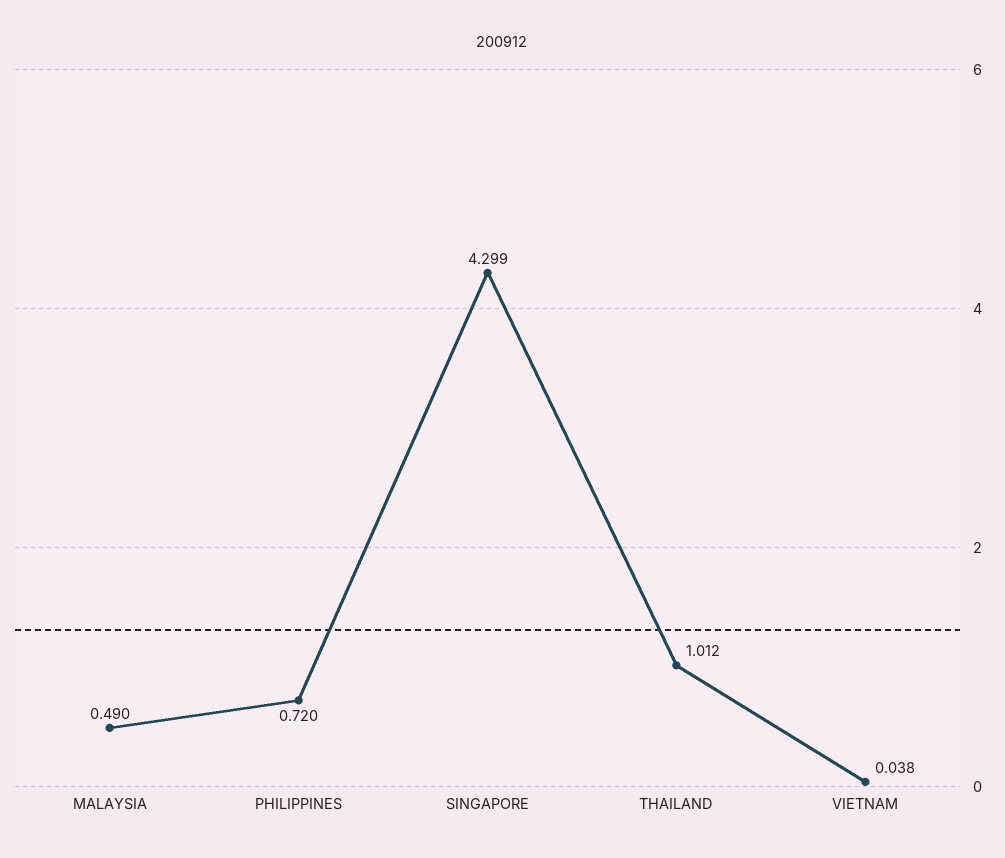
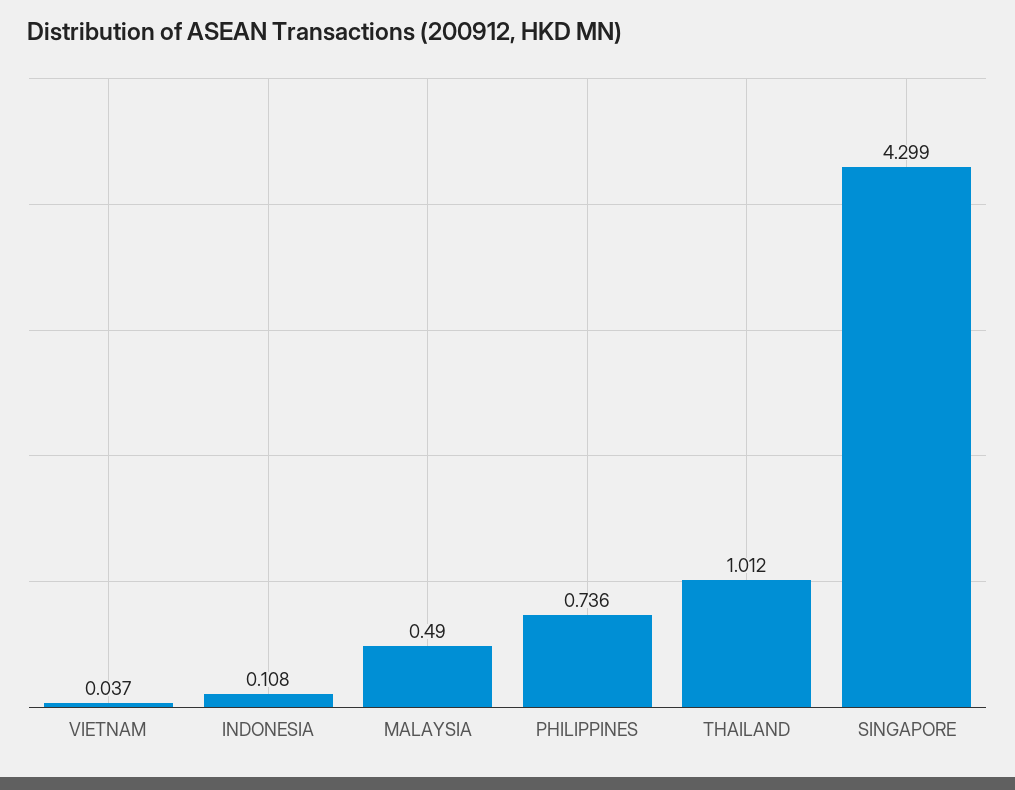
PHILIPPINES: 0.72 -> 0.736
VIETNAM: 0.038 -> 0.037
INDONESIA: none -> 0.108

